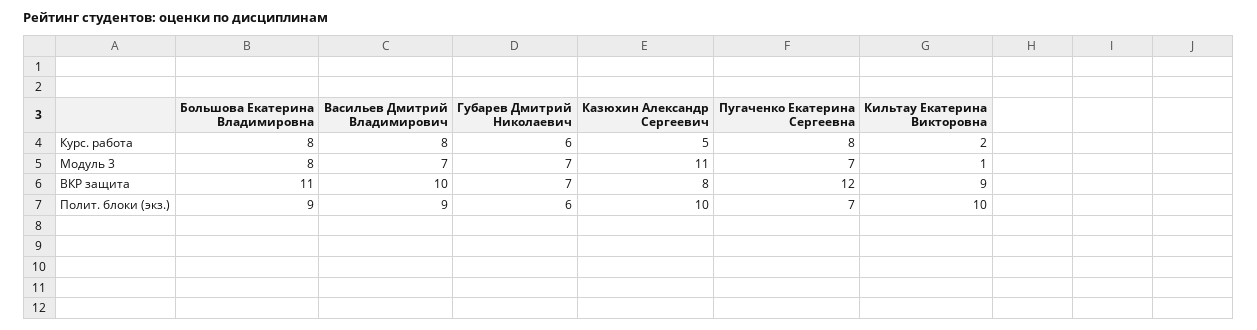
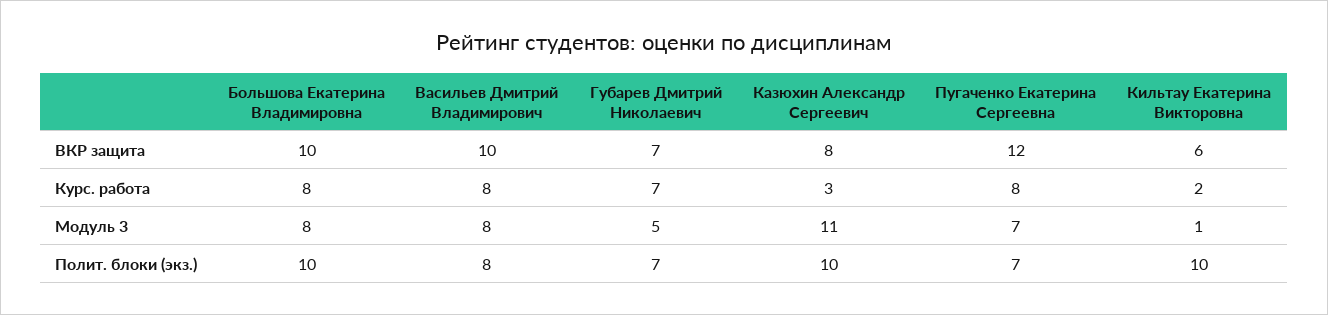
Губарев Дмитрий Николаевич, Курс. работа: 6 -> 7
Казюхин Александр Сергеевич, Курс. работа: 5 -> 3
Васильев Дмитрий Владимирович, Модуль 3: 7 -> 8
Губарев Дмитрий Николаевич, Модуль 3: 7 -> 5
Большова Екатерина Владимировна, ВКР защита: 11 -> 10
Кильтау Екатерина Викторовна, ВКР защита: 9 -> 6
Большова Екатерина Владимировна, Полит. блоки (экз.): 9 -> 10
Васильев Дмитрий Владимирович, Полит. блоки (экз.): 9 -> 8
Губарев Дмитрий Николаевич, Полит. блоки (экз.): 6 -> 7

